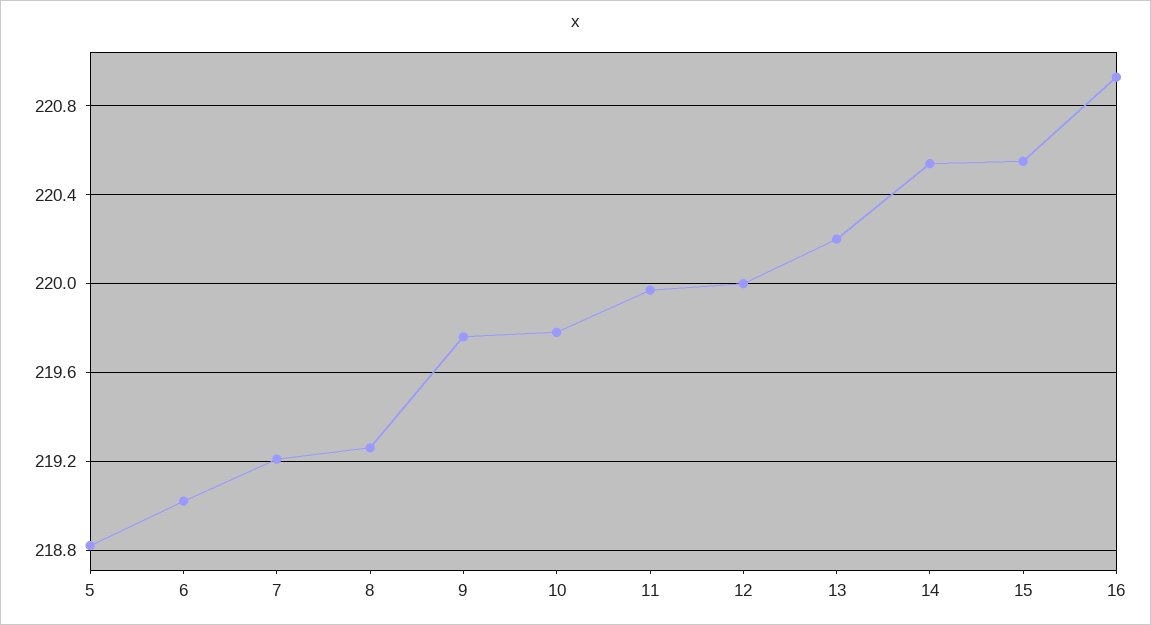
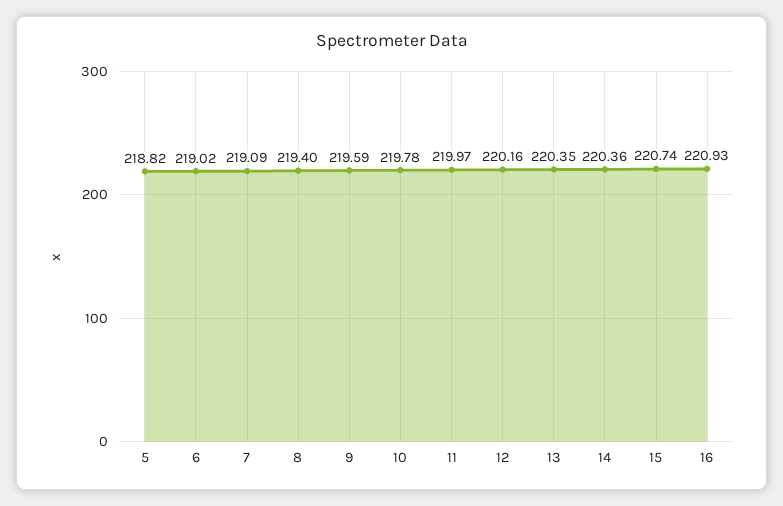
7: 219.2 -> 219.09
8: 219.25 -> 219.4
9: 219.75 -> 219.59
12: 220 -> 220.16
13: 220.2 -> 220.35
14: 220.55 -> 220.36
15: 220.55 -> 220.74

